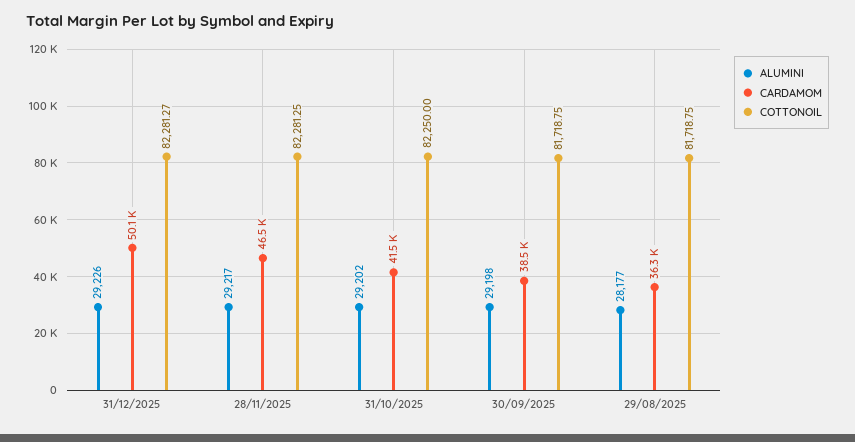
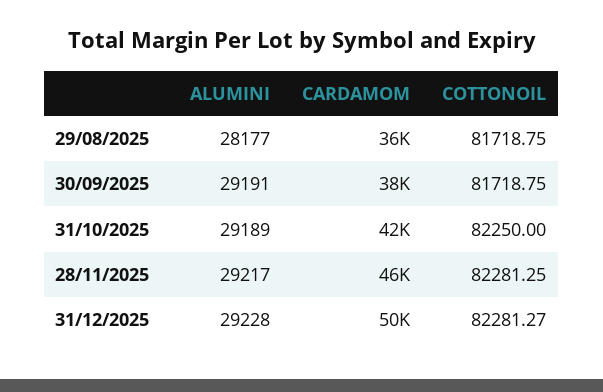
ALUMINI, 31/12/2025: 29226 -> 29228
ALUMINI, 31/10/2025: 29202 -> 29189
ALUMINI, 30/09/2025: 29198 -> 29191

